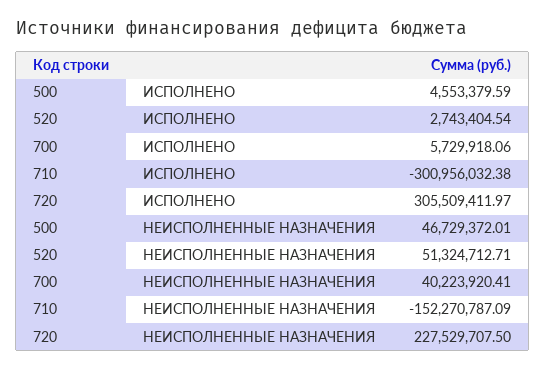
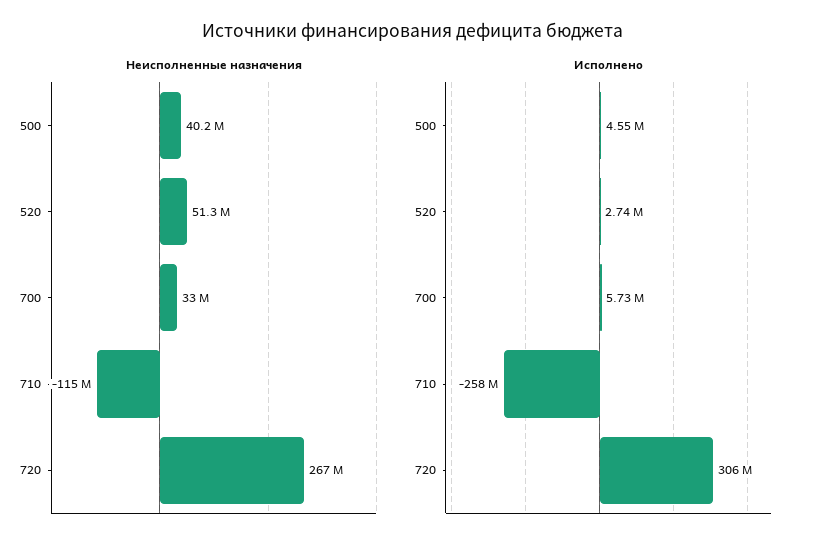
ИСПОЛНЕНО, 710: -300956032.38 -> -258000000
НЕИСПОЛНЕННЫЕ НАЗНАЧЕНИЯ, 500: 46729372.01 -> 40200000
НЕИСПОЛНЕННЫЕ НАЗНАЧЕНИЯ, 700: 40223920.41 -> 33000000
НЕИСПОЛНЕННЫЕ НАЗНАЧЕНИЯ, 710: -152270787.09 -> -115000000
НЕИСПОЛНЕННЫЕ НАЗНАЧЕНИЯ, 720: 227529707.5 -> 267000000

